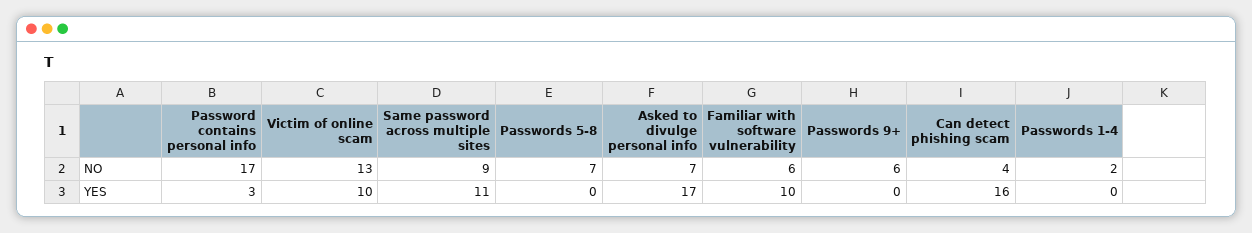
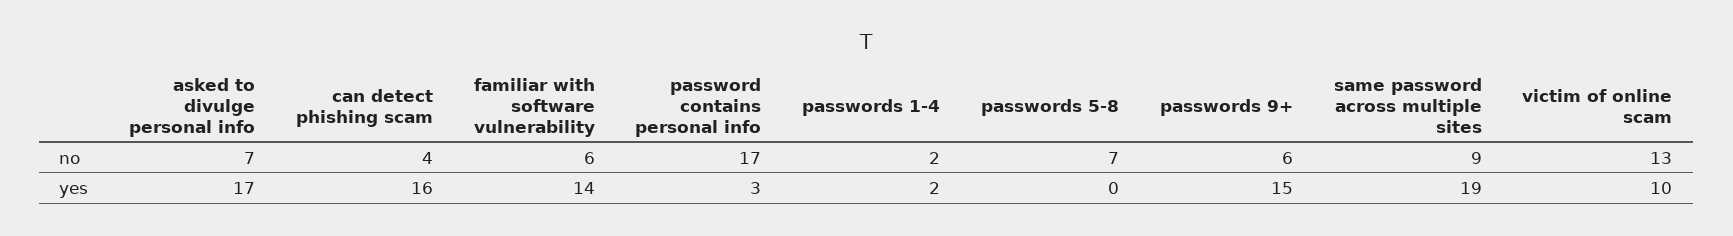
Same password across multiple sites, YES: 11 -> 19
Familiar with software vulnerability, YES: 10 -> 14
Passwords 9+, YES: 0 -> 15
Passwords 1-4, YES: 0 -> 2

